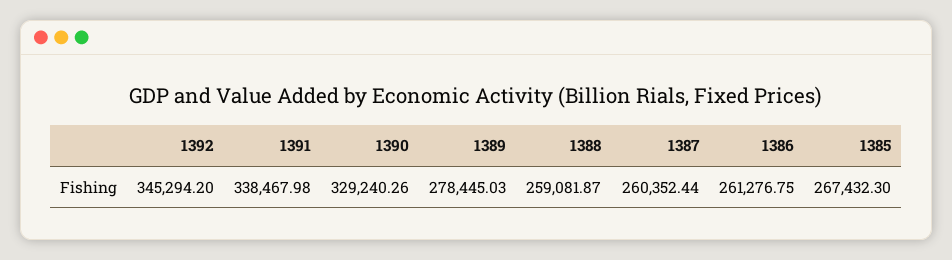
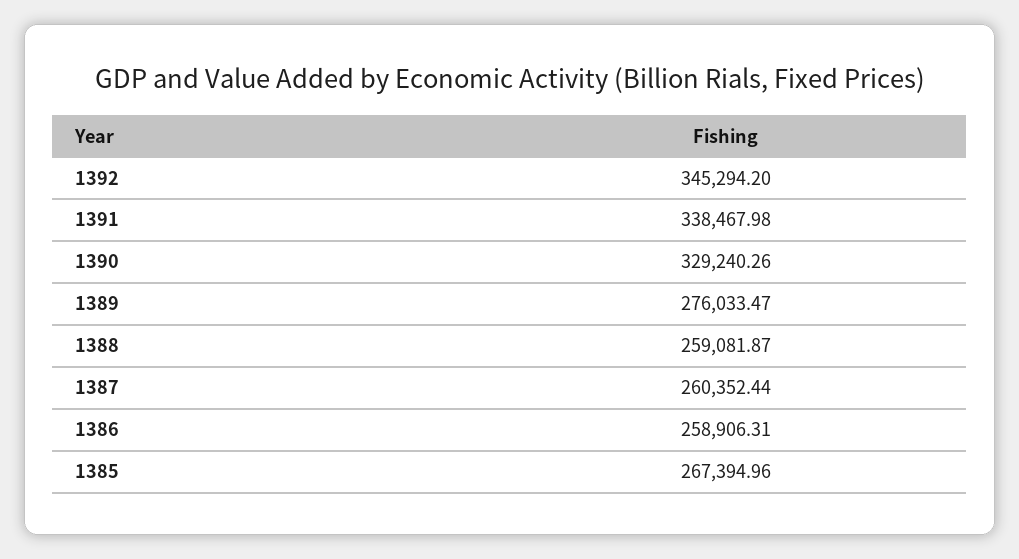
1389: 278445.03 -> 276033.47
1386: 261276.75 -> 258906.31
1385: 267432.3 -> 267394.96

